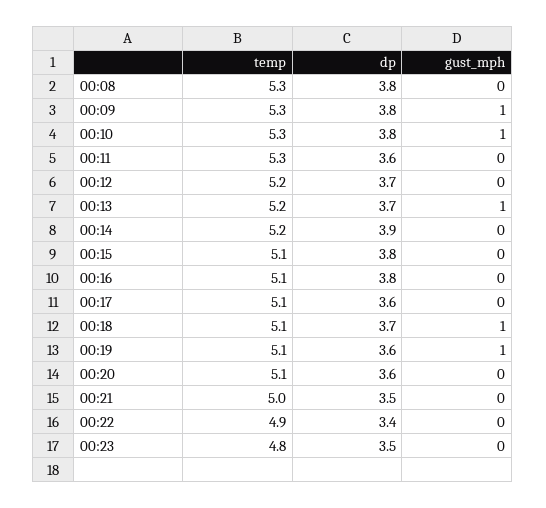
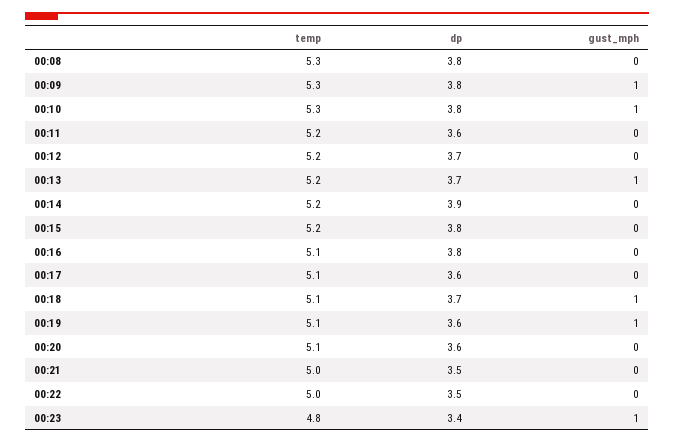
temp, 00:11: 5.3 -> 5.2
temp, 00:15: 5.1 -> 5.2
temp, 00:22: 4.9 -> 5
dp, 00:22: 3.4 -> 3.5
dp, 00:23: 3.5 -> 3.4
gust_mph, 00:23: 0 -> 1

